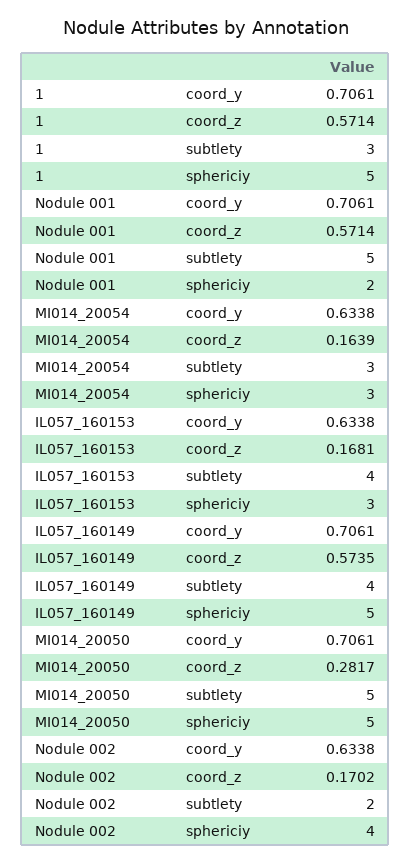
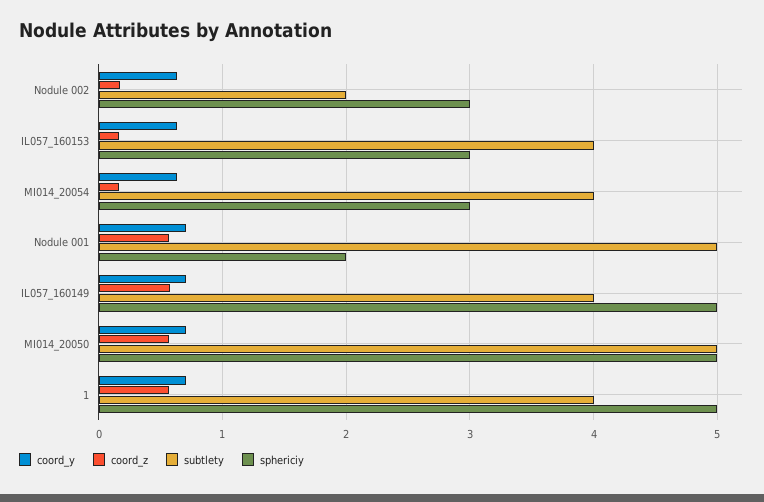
subtlety, 1: 3 -> 4
subtlety, MI014_20054: 3 -> 4
coord_z, MI014_20050: 0.2817 -> 0.6
sphericiy, Nodule 002: 4 -> 3

